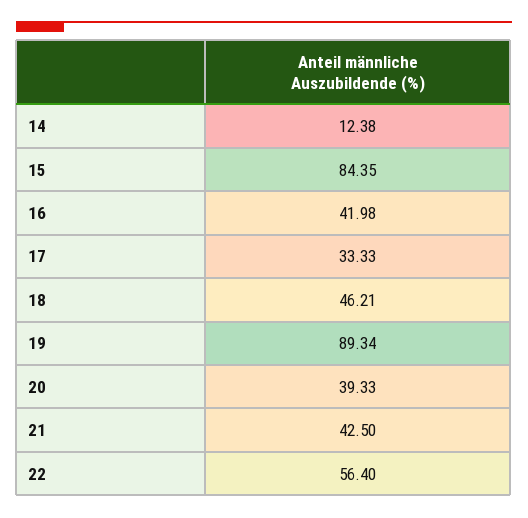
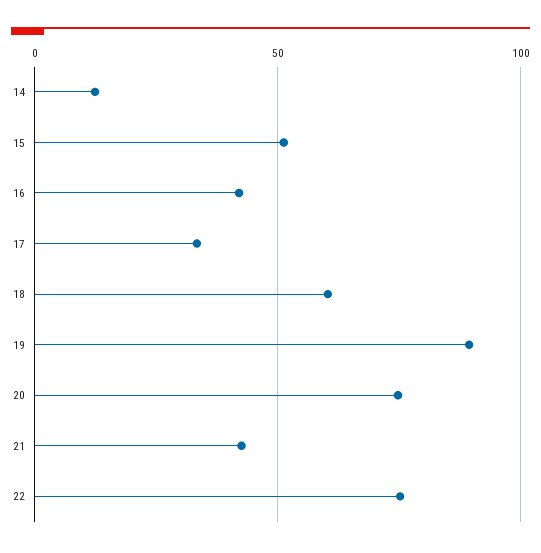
15: 84.35 -> 50
18: 46.21 -> 60
20: 39.33 -> 75
22: 56.4 -> 75

